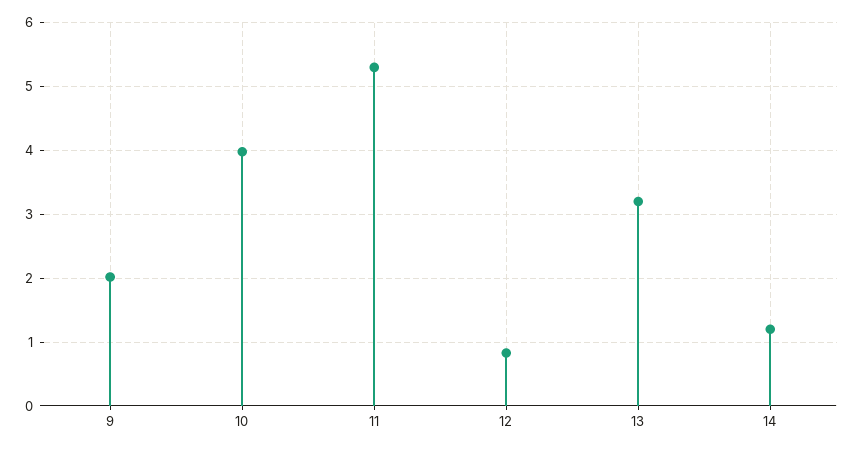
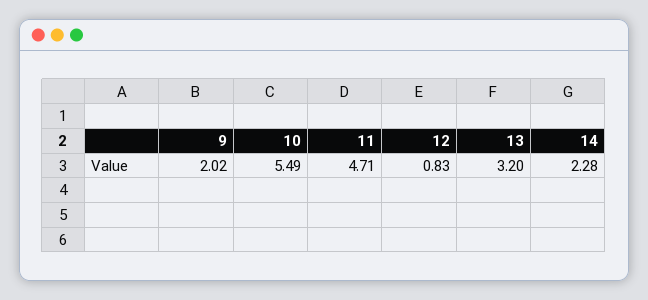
10: 4 -> 5.49
11: 5.3 -> 4.71
14: 1.2 -> 2.28

